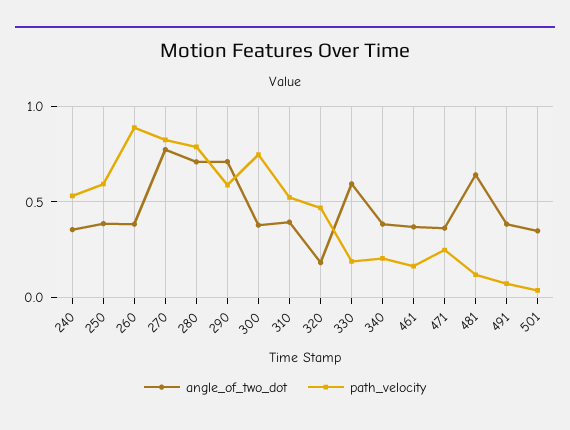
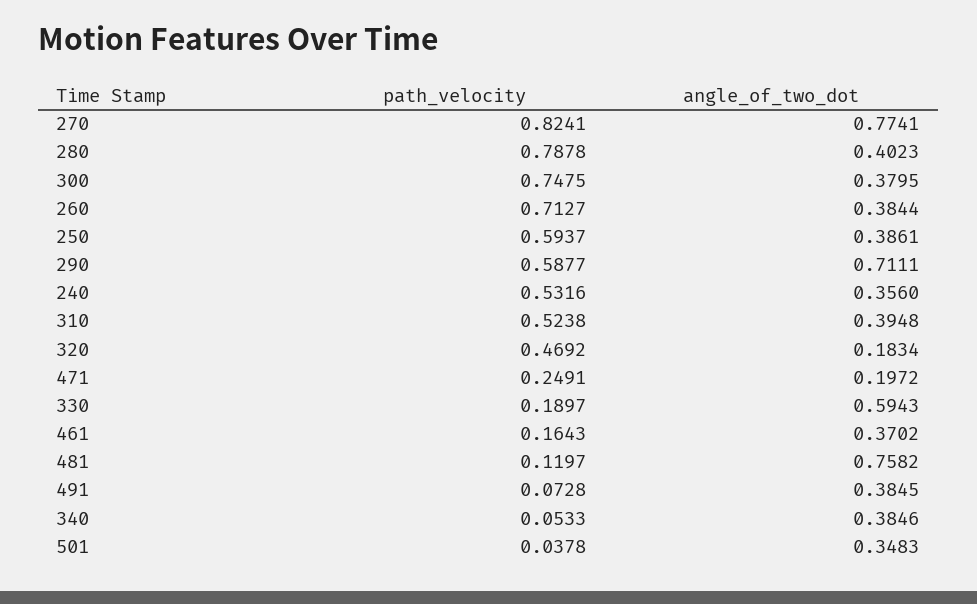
path_velocity, 260: 0.9 -> 0.7127
angle_of_two_dot, 280: 0.7 -> 0.4023
path_velocity, 340: 0.2 -> 0.0533
angle_of_two_dot, 471: 0.35 -> 0.1972
angle_of_two_dot, 481: 0.65 -> 0.7582

